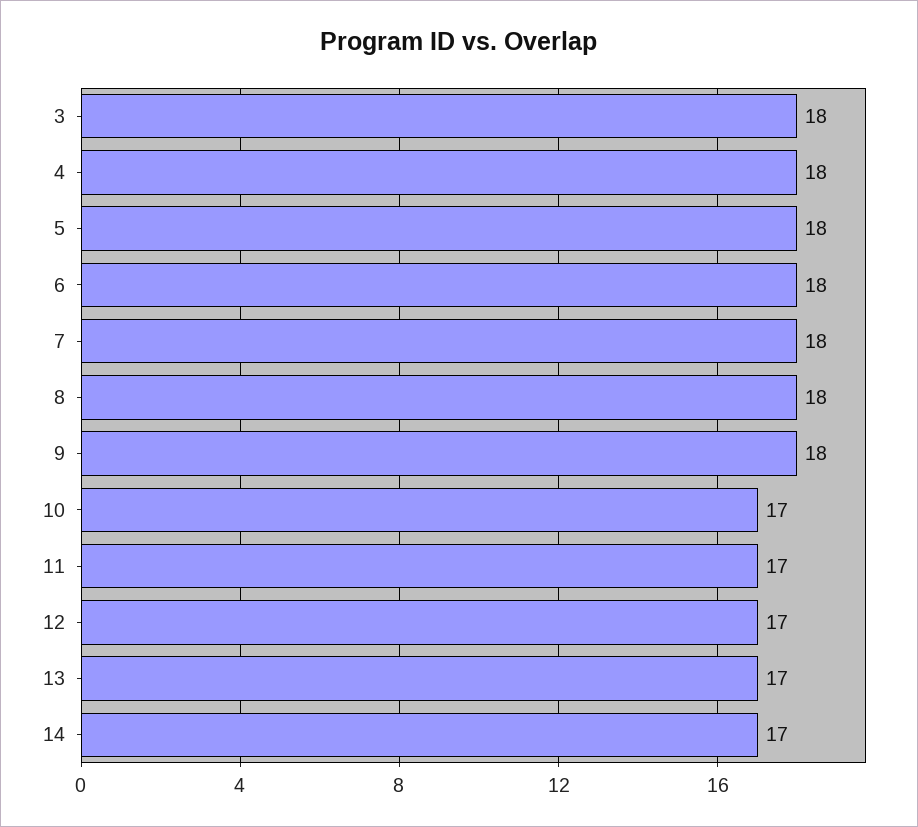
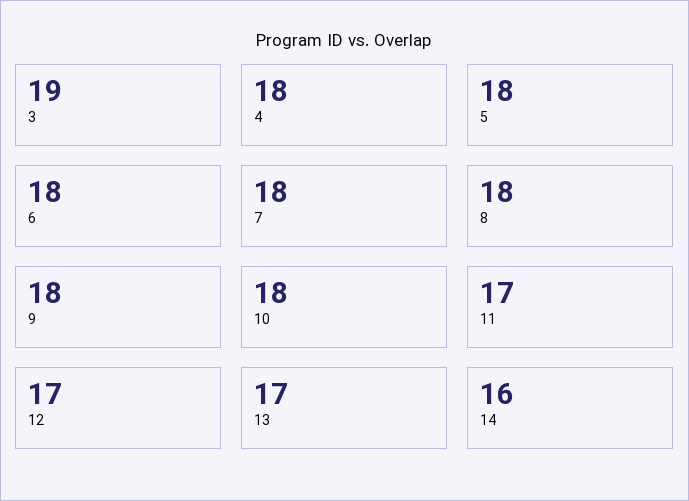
3: 18 -> 19
10: 17 -> 18
14: 17 -> 16

